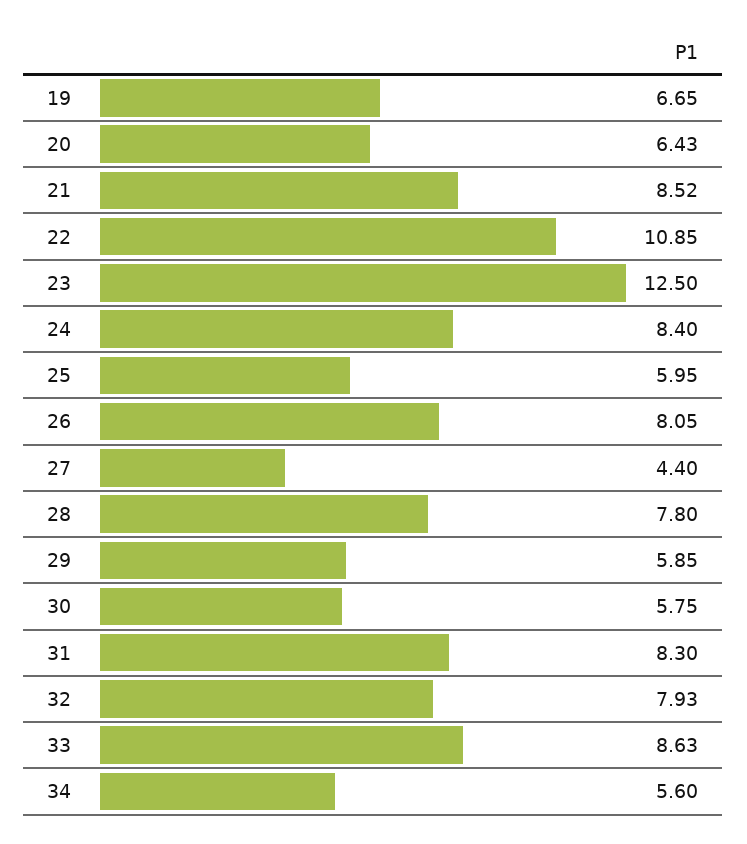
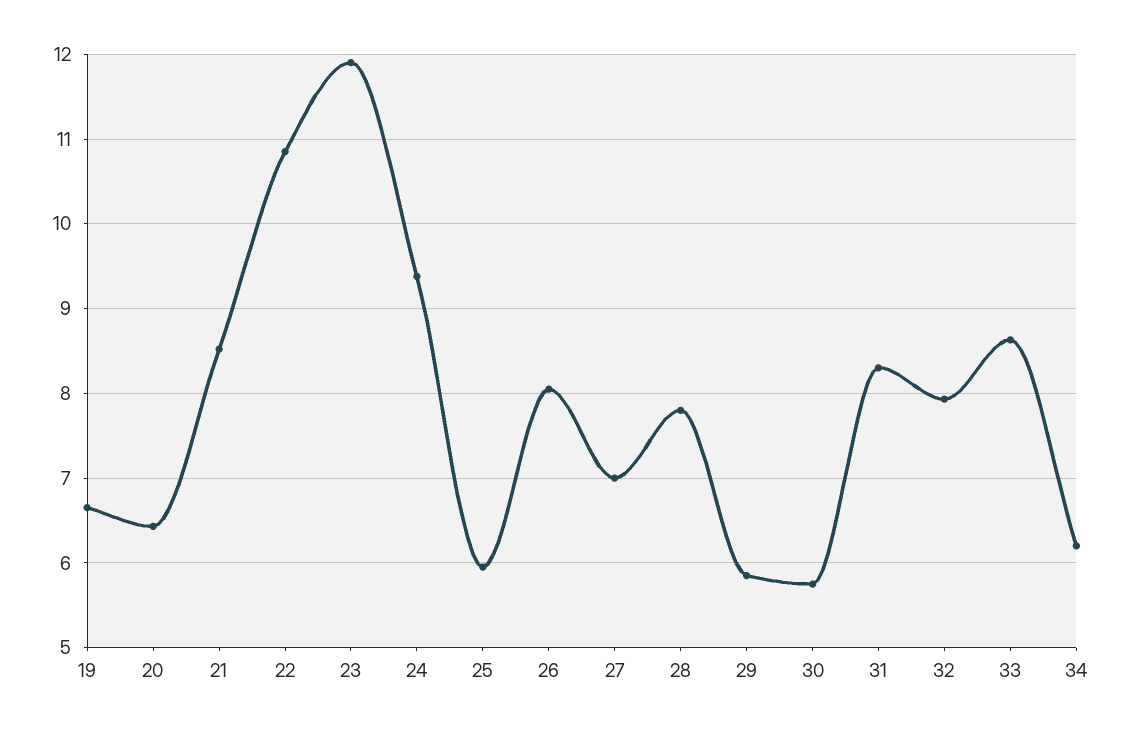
23: 12.5 -> 11.9
24: 8.4 -> 9.4
27: 4.4 -> 7
34: 5.6 -> 6.2

